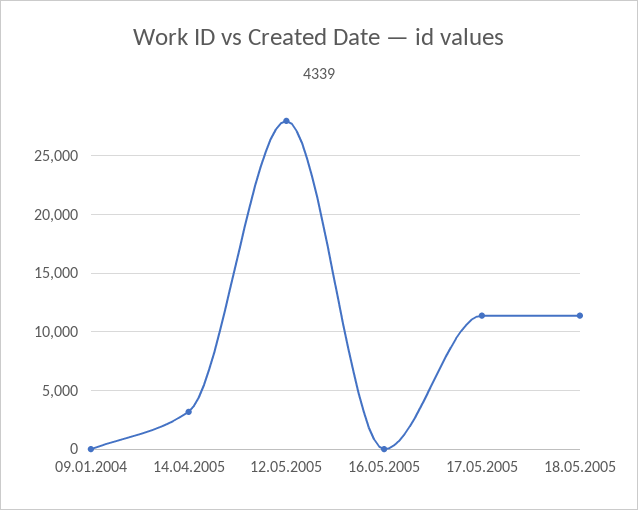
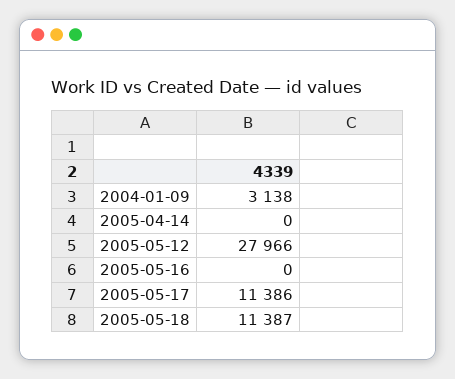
09.01.2004: 0 -> 3138
14.04.2005: 3000 -> 0

